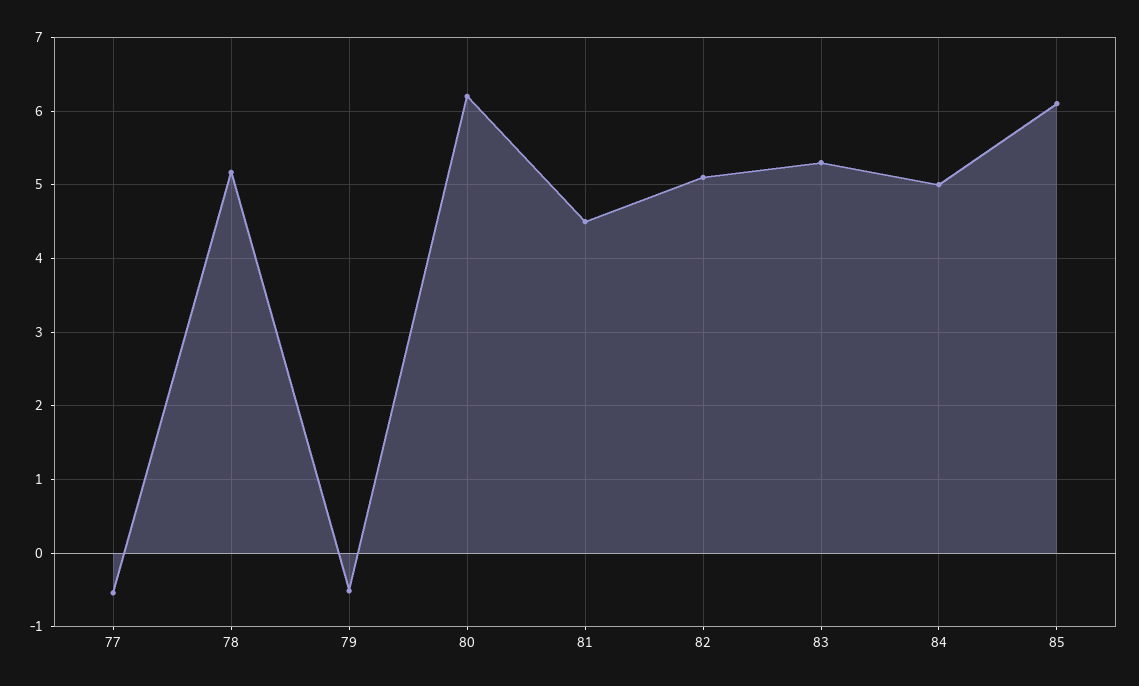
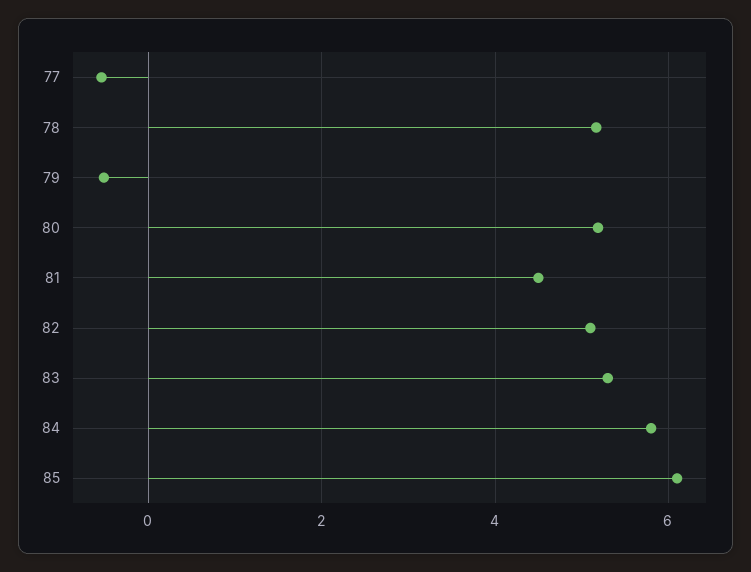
80: 6.2 -> 5.2
84: 5 -> 5.8

